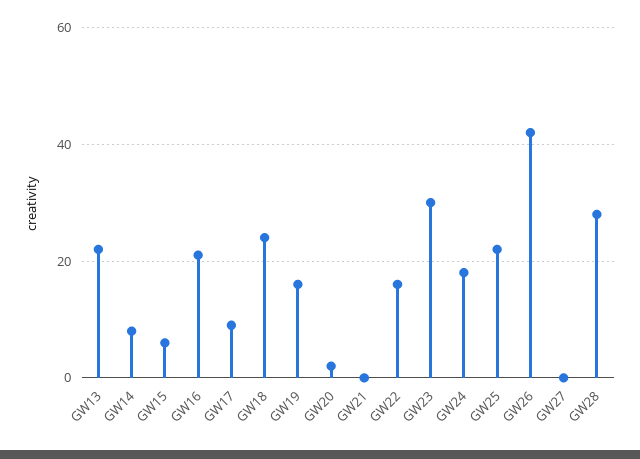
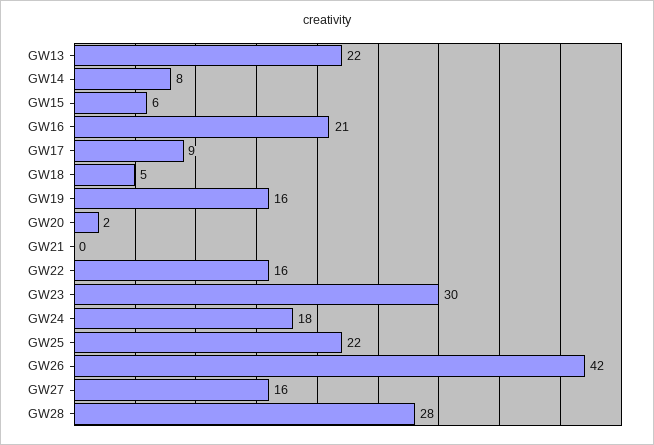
GW18: 25 -> 5
GW27: 0 -> 16

